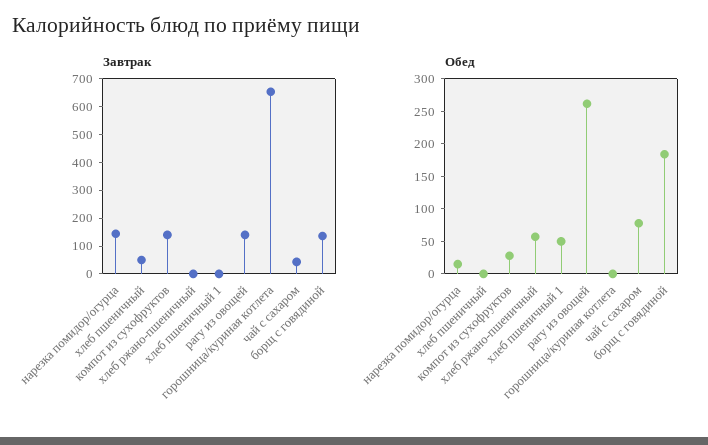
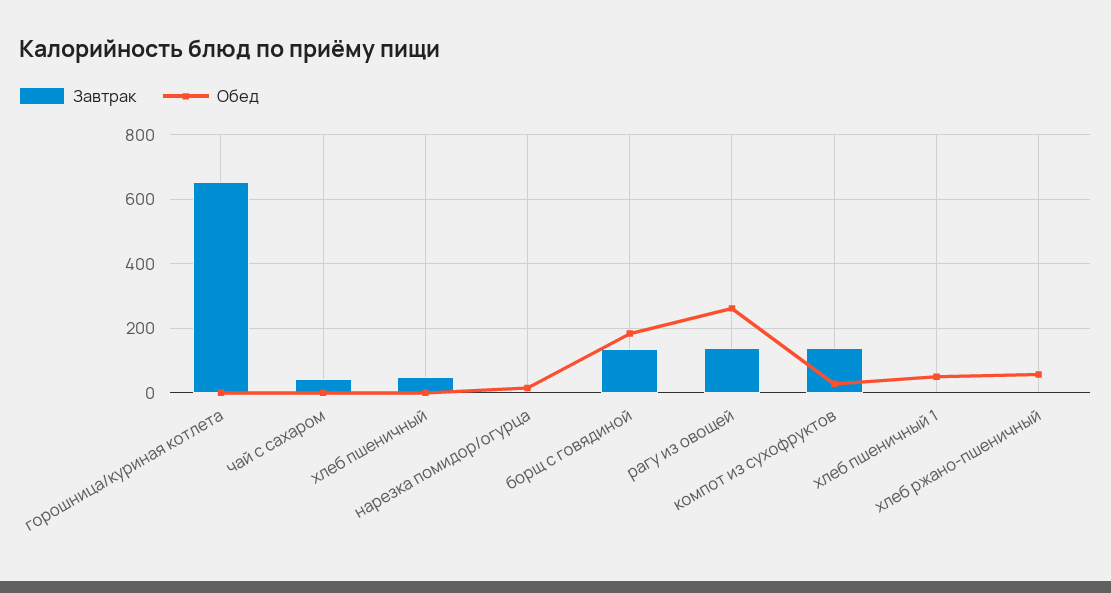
Завтрак, нарезка помидор/огурца: 150 -> 0
Обед, чай с сахаром: 75 -> 0

